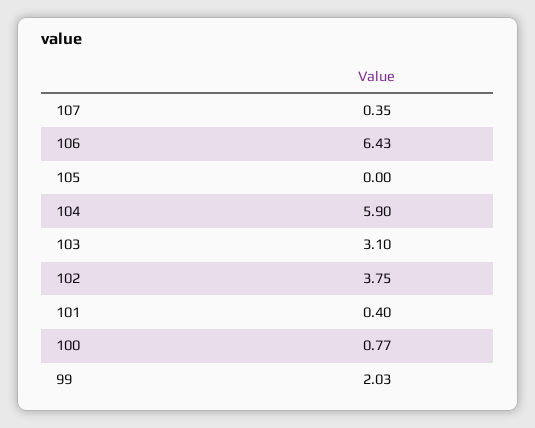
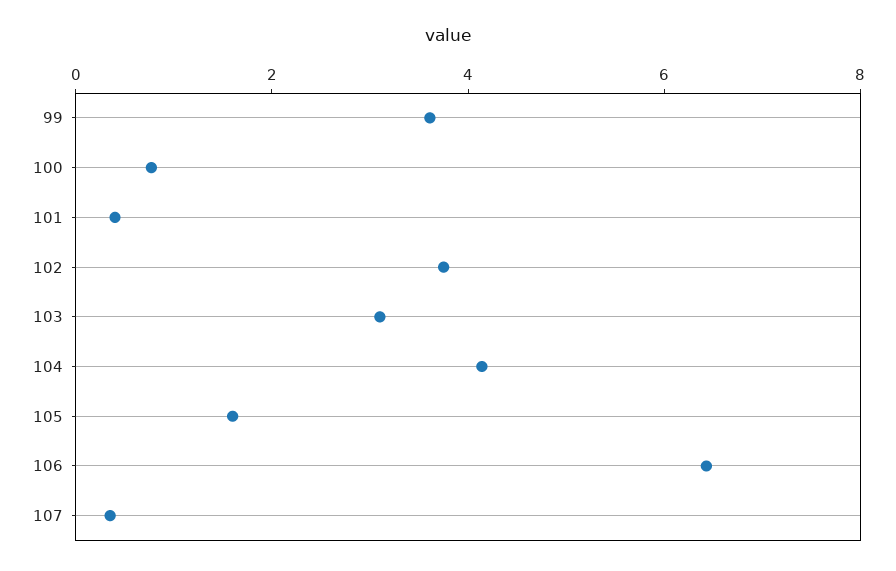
105: 0 -> 1.5
104: 5.9 -> 4
99: 2.03 -> 3.5

